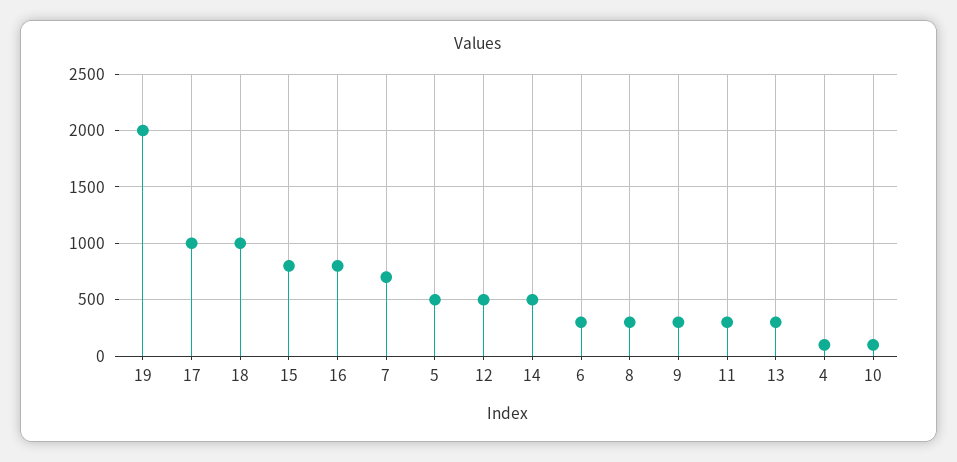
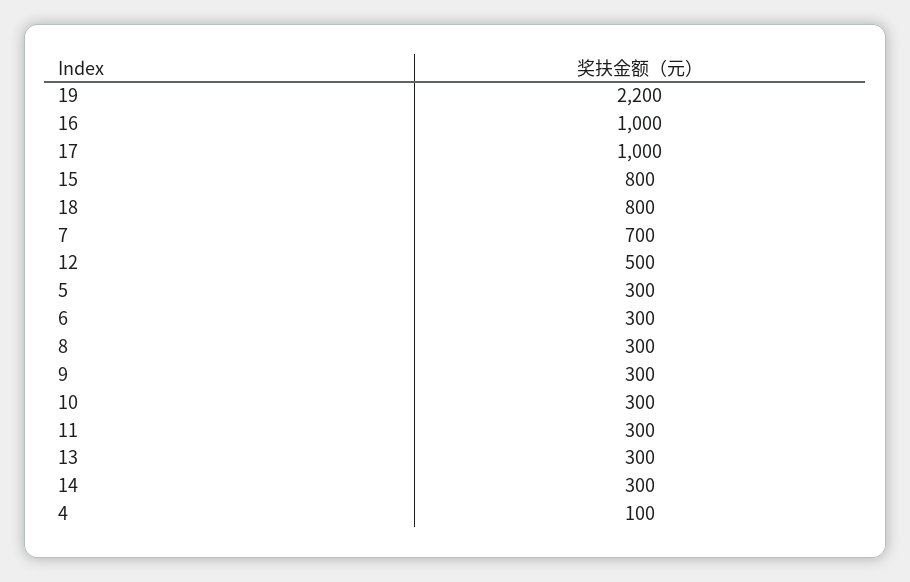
19: 2000 -> 2200
18: 1000 -> 800
16: 800 -> 1000
5: 500 -> 300
14: 500 -> 300
10: 100 -> 300

